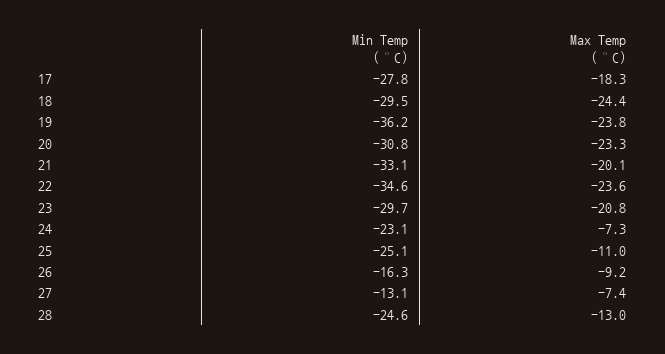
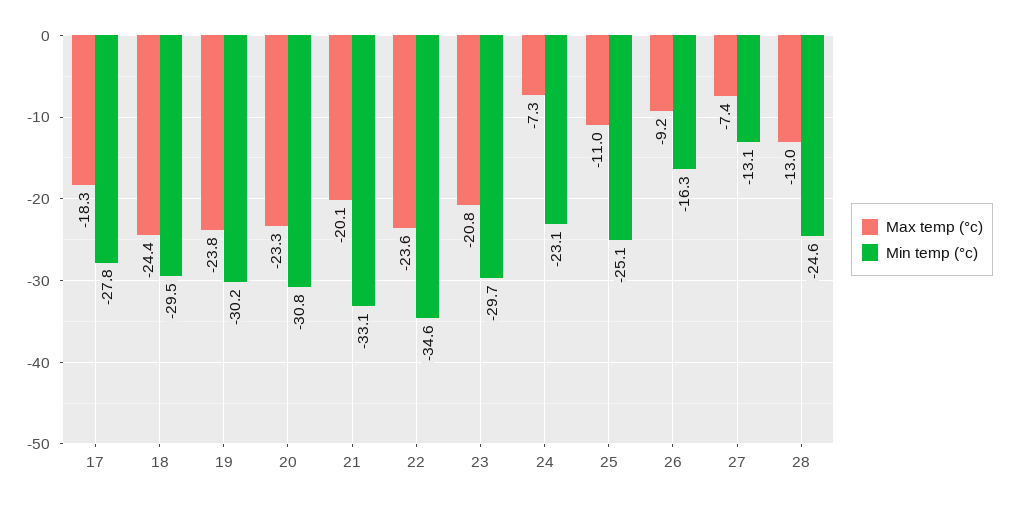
Min Temp (°C), 19: -36.2 -> -30.2

